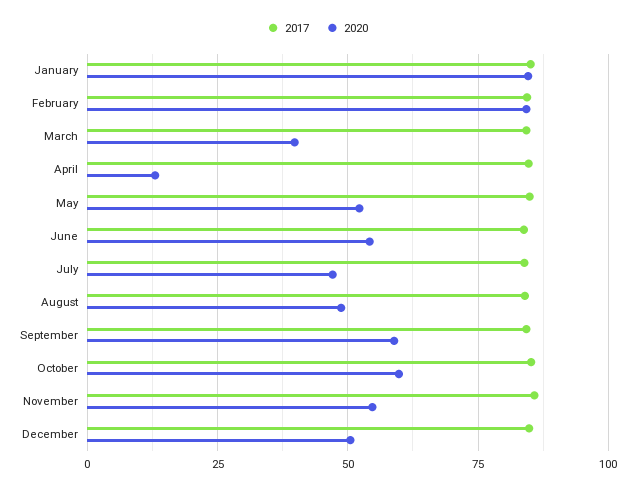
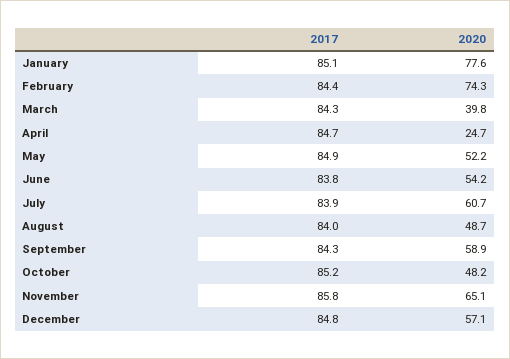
2020, January: 85 -> 77.6
2020, February: 85 -> 74.3
2020, April: 12.5 -> 24.7
2020, July: 47.5 -> 60.7
2020, October: 60 -> 48.2
2020, November: 55 -> 65.1
2020, December: 50 -> 57.1

